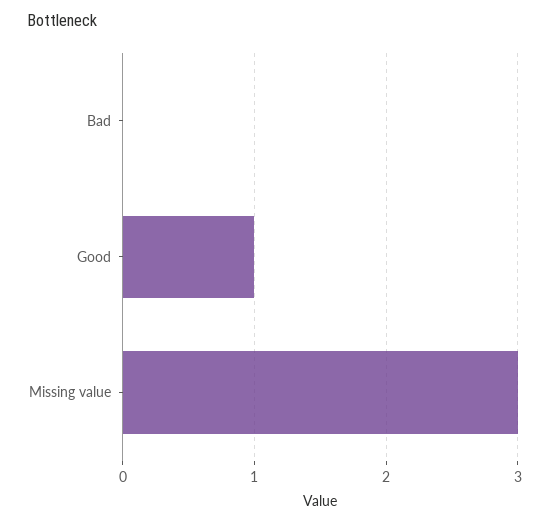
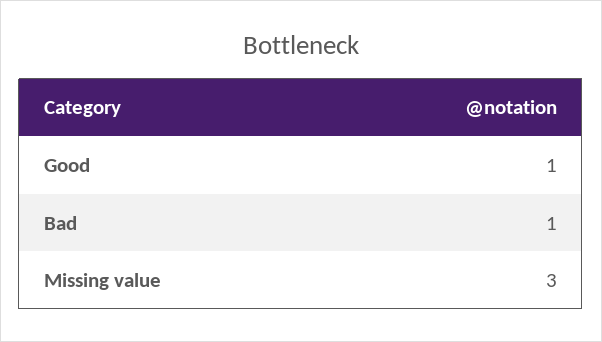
Bad: 0 -> 1

